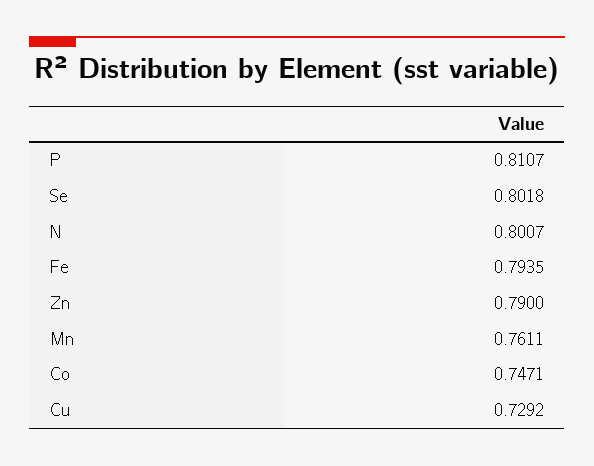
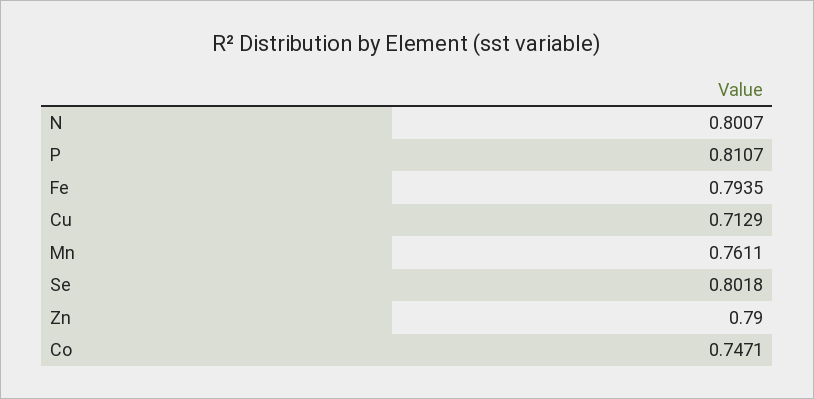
Cu: 0.7292 -> 0.7129

